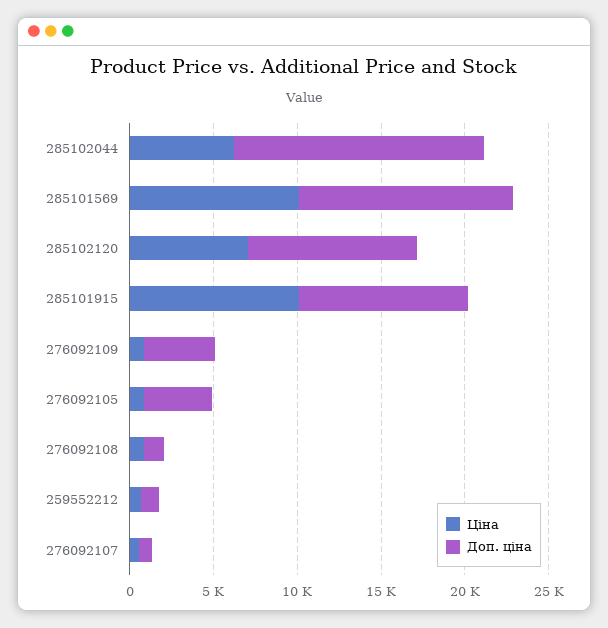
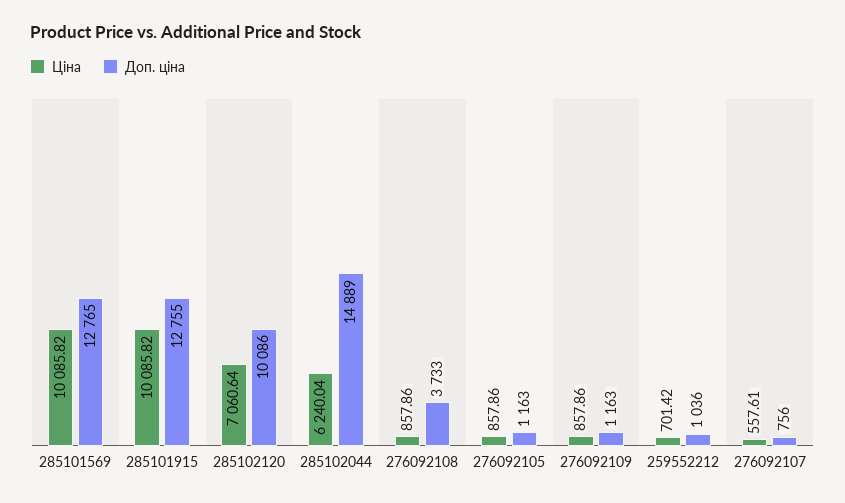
Доп. ціна, 285101915: 10000 -> 12755
Доп. ціна, 276092109: 4000 -> 1163
Доп. ціна, 276092105: 4000 -> 1163
Доп. ціна, 276092108: 1000 -> 3733

